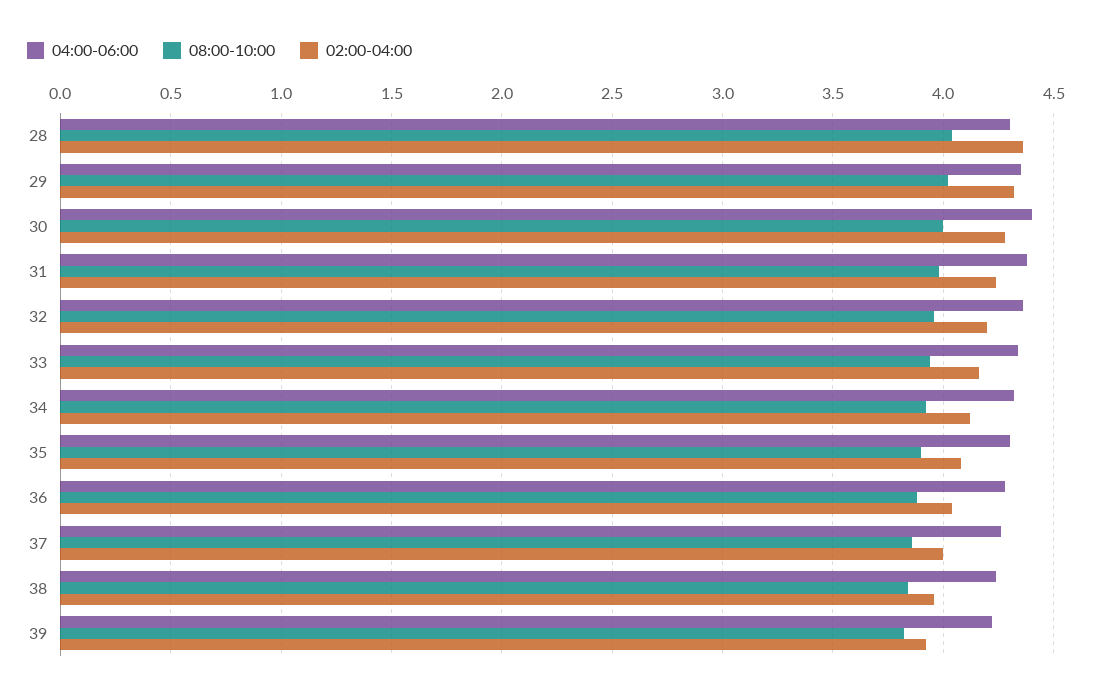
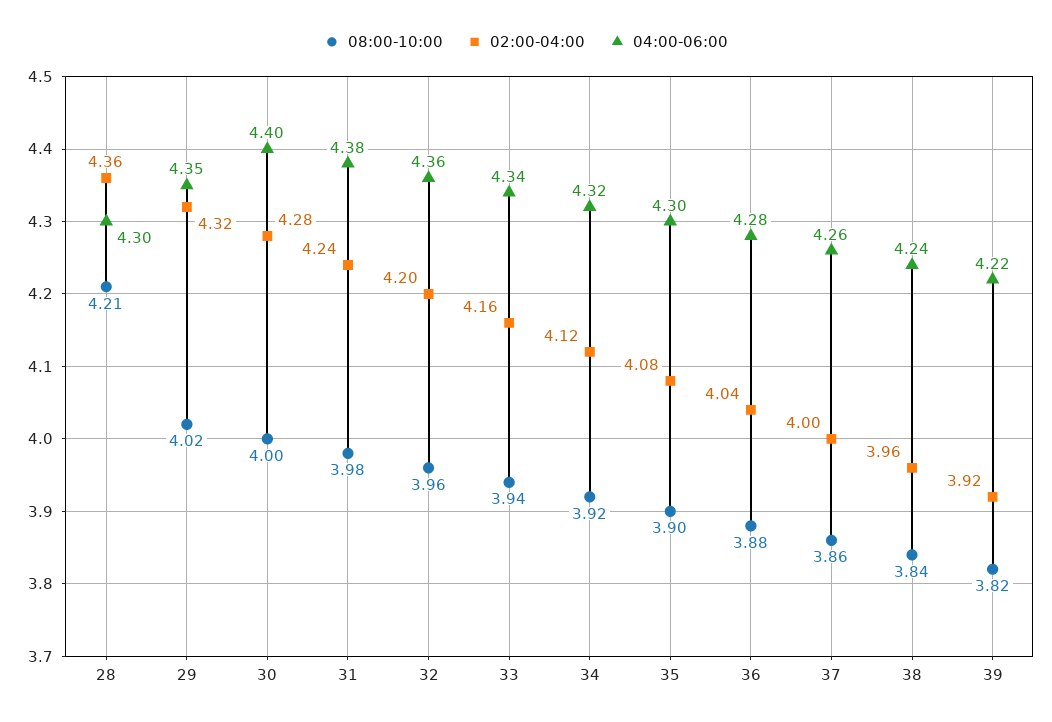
08:00-10:00, 28: 4.05 -> 4.21

